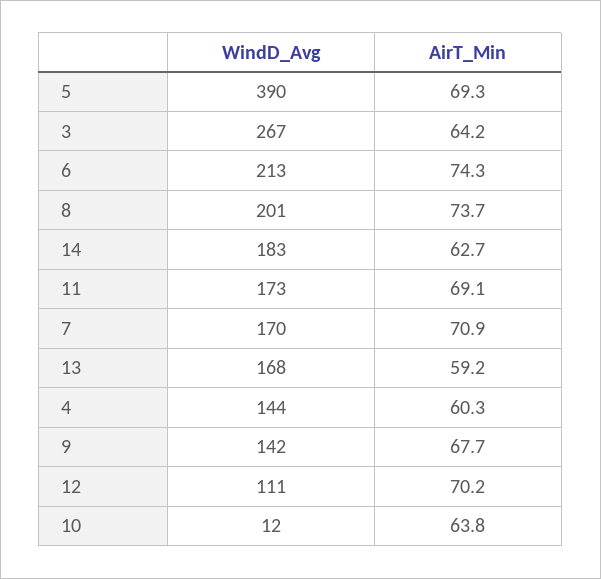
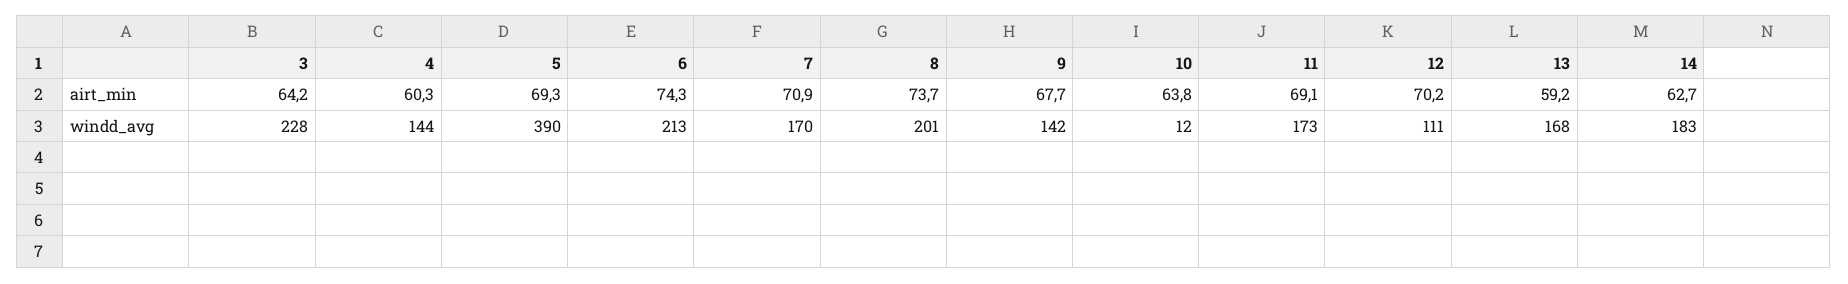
WindD_Avg, 3: 267 -> 228

